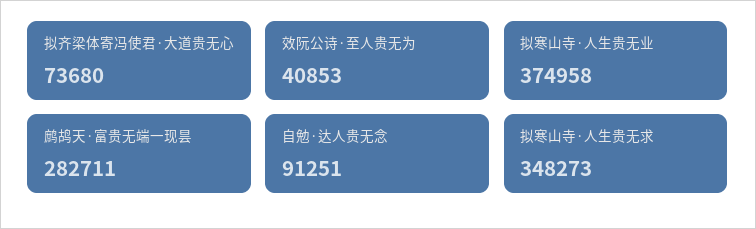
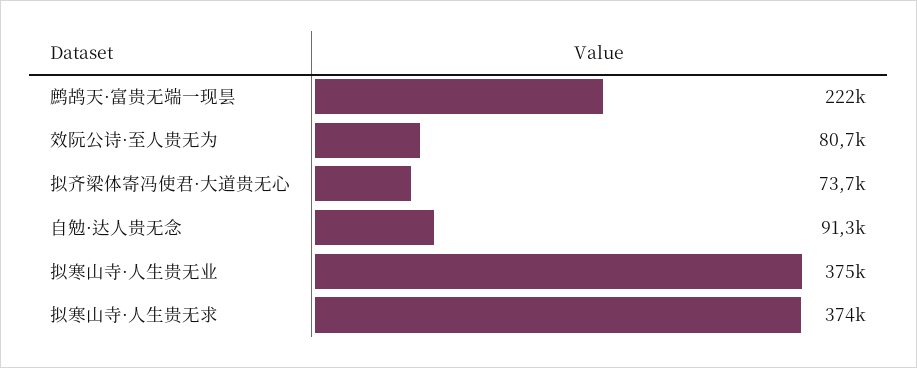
效阮公诗·至人贵无为: 40853 -> 80700
鹧鸪天·富贵无端一现昙: 282711 -> 222000
拟寒山寺·人生贵无求: 348273 -> 374000

